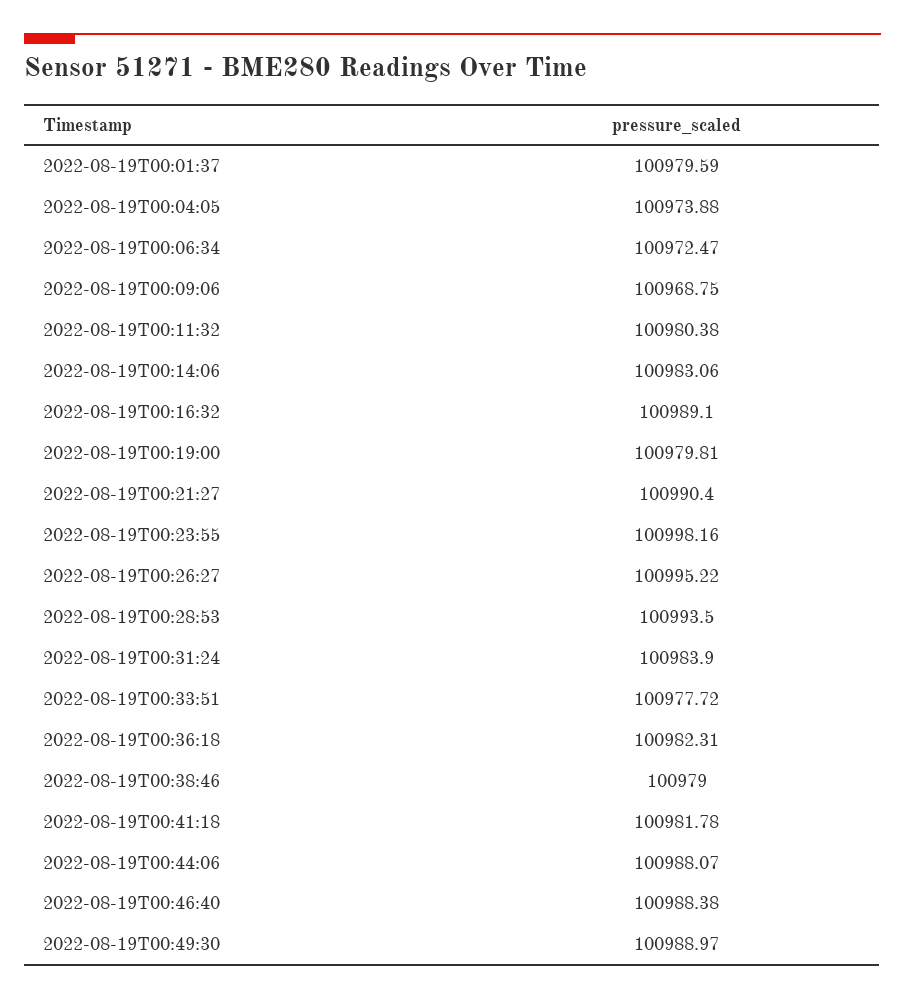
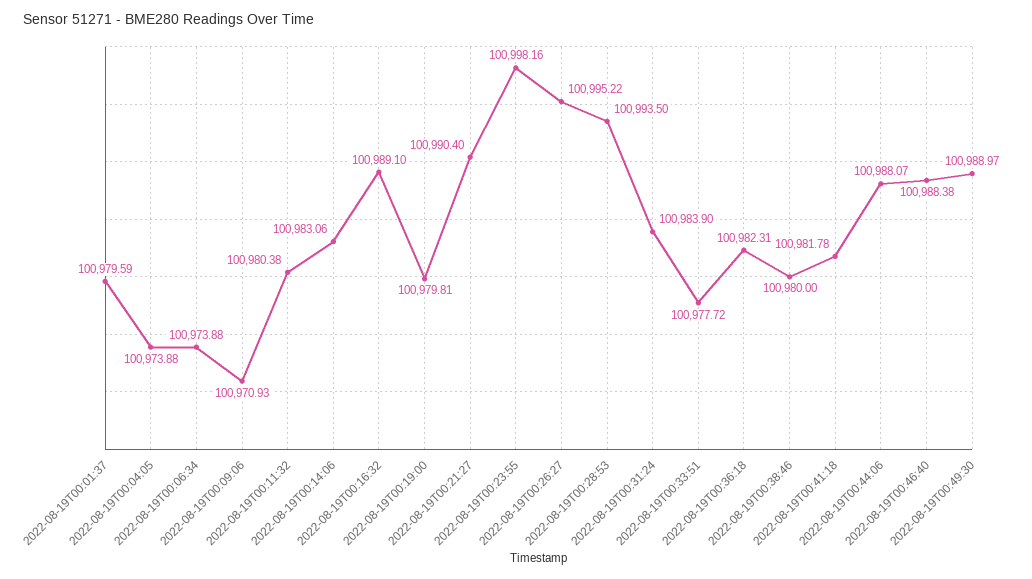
2022-08-19T00:06:34: 100972.47 -> 100973.88
2022-08-19T00:09:06: 100968.75 -> 100970.93
2022-08-19T00:38:46: 100979 -> 100980

